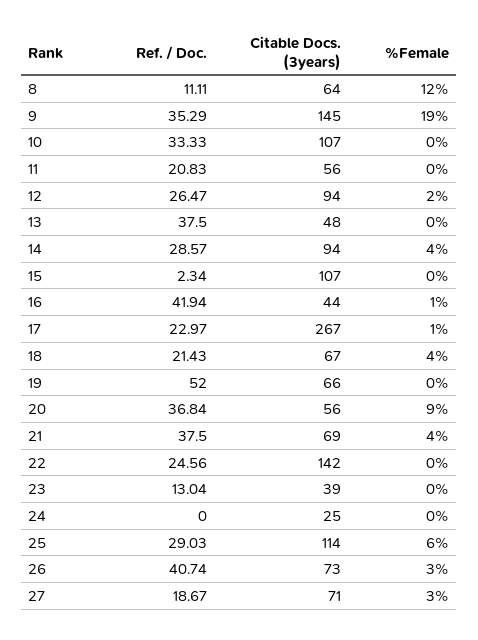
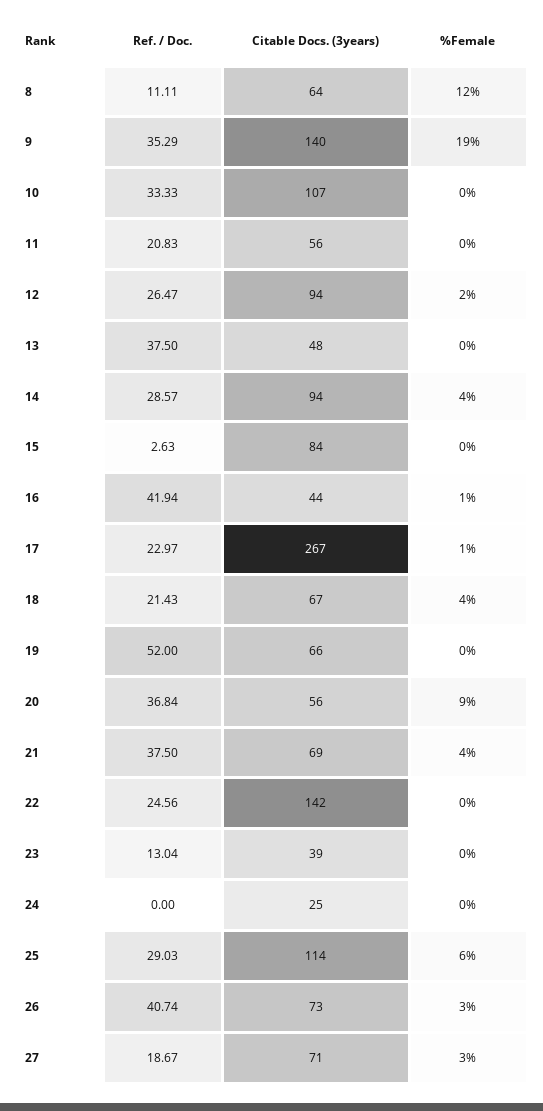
Citable Docs. (3years), 9: 145 -> 140
Ref. / Doc., 15: 2.34 -> 2.63
Citable Docs. (3years), 15: 107 -> 84

